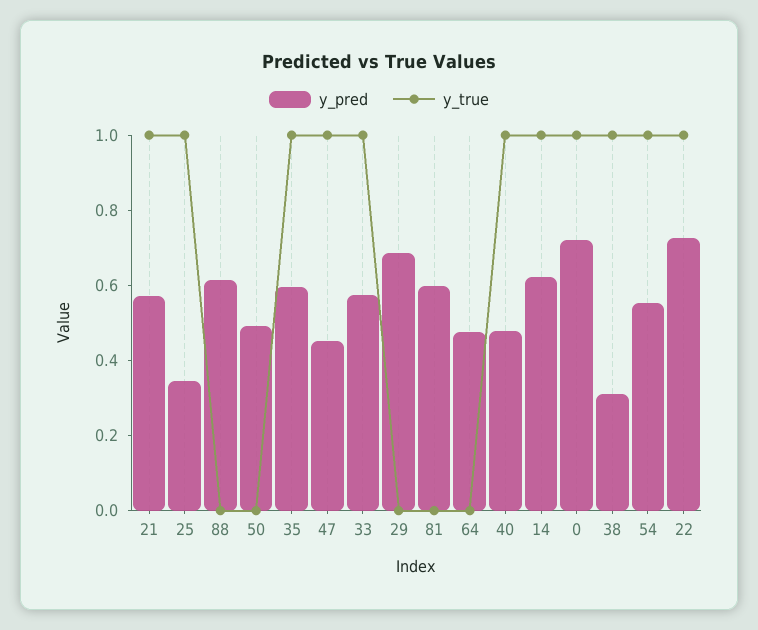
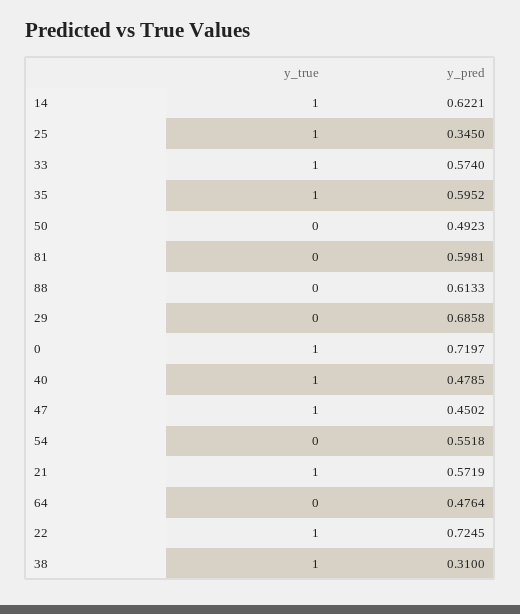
y_true, 54: 1 -> 0

